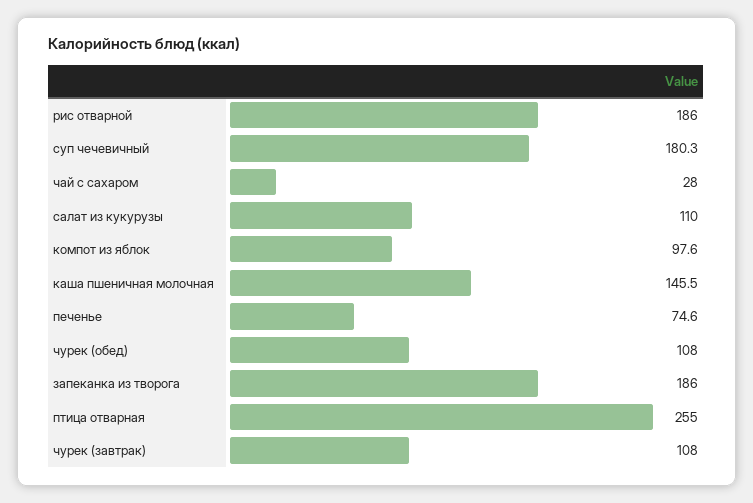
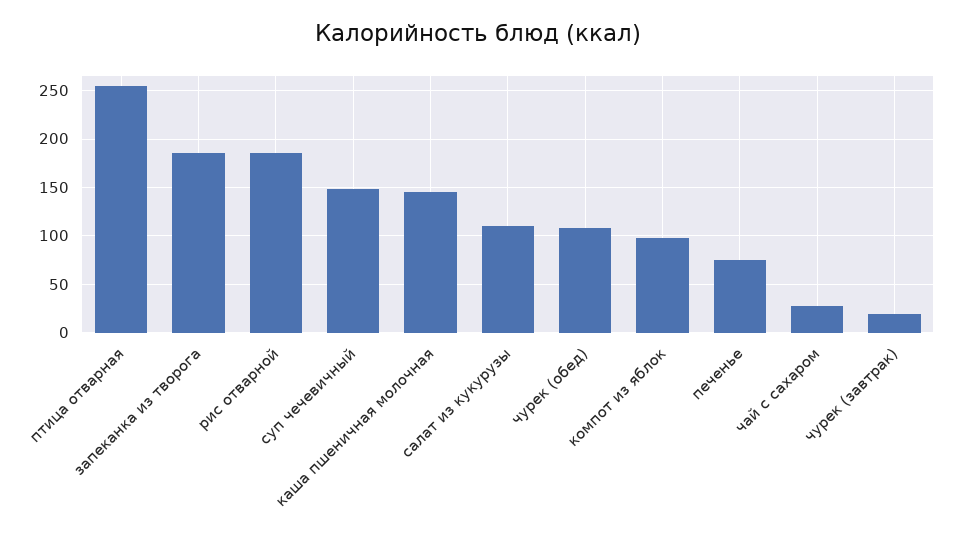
суп чечевичный: 180.3 -> 150
чурек (завтрак): 108 -> 20

